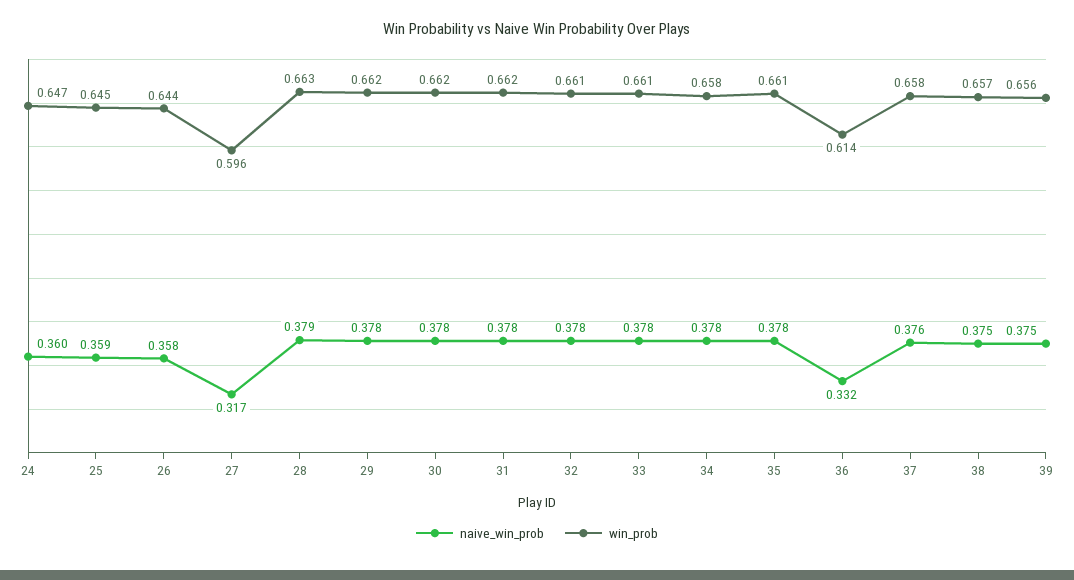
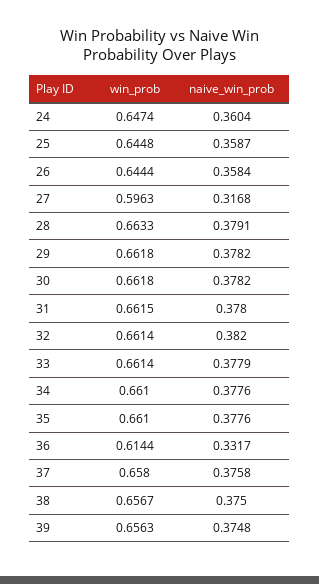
naive_win_prob, 32: 0.378 -> 0.382
win_prob, 34: 0.658 -> 0.661

